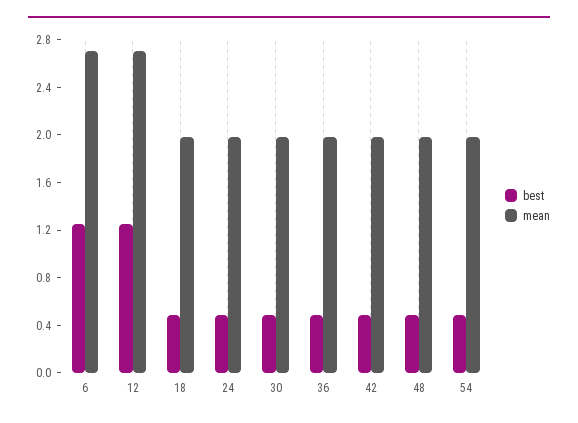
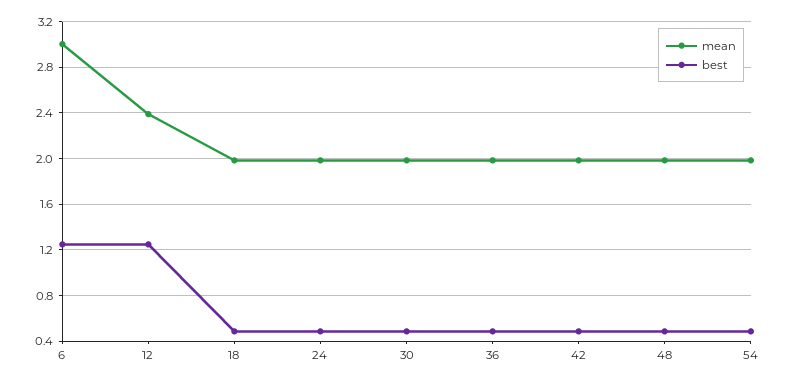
mean, 6: 2.7 -> 3
mean, 12: 2.7 -> 2.4

